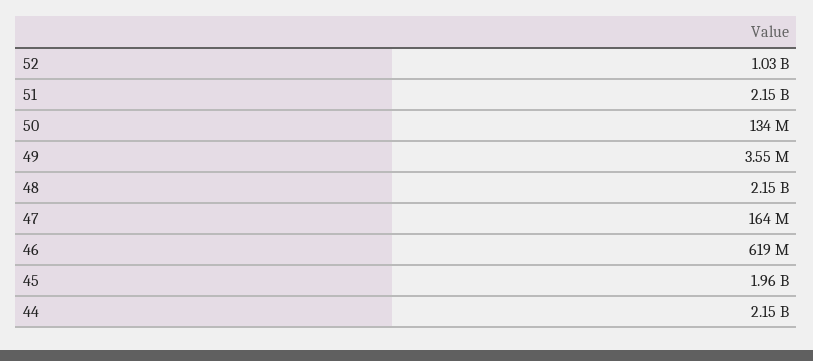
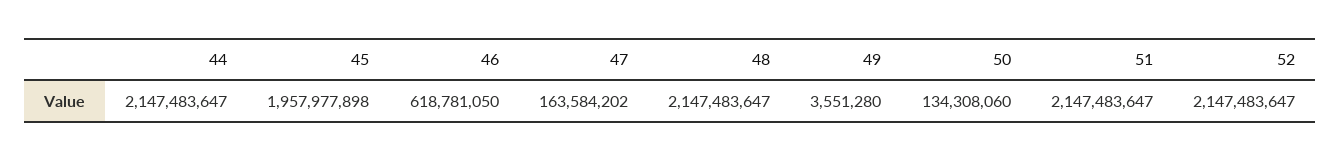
52: 1030000000 -> 2147483647

